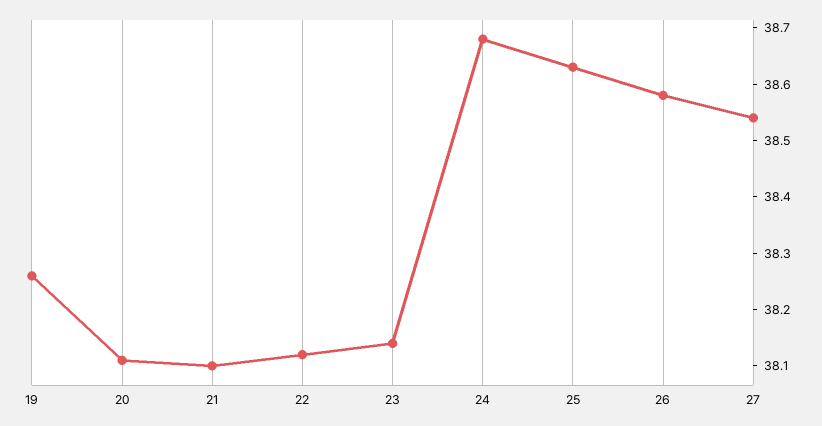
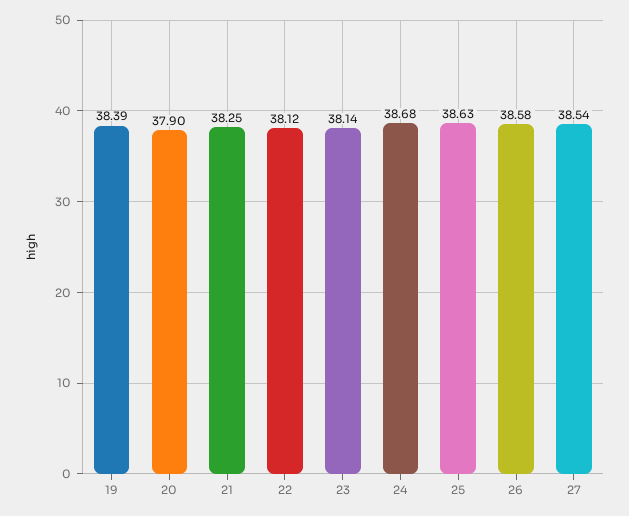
19: 38.25 -> 38.39
20: 38.1 -> 37.9
21: 38.1 -> 38.25

